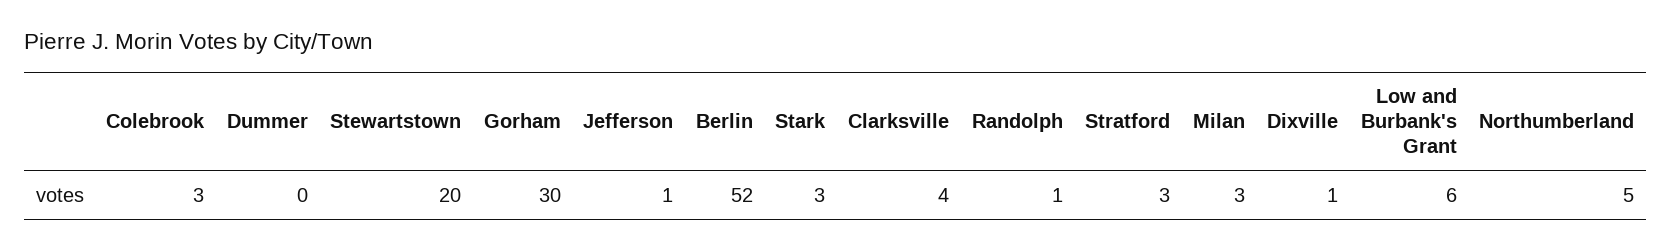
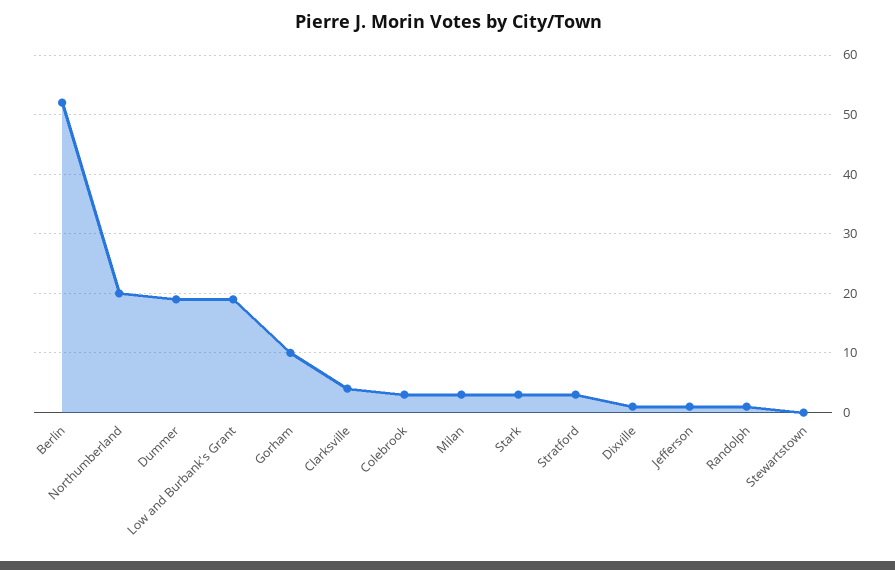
Dummer: 0 -> 20
Stewartstown: 20 -> 0
Gorham: 30 -> 10
Low and Burbank's Grant: 6 -> 20
Northumberland: 5 -> 20

